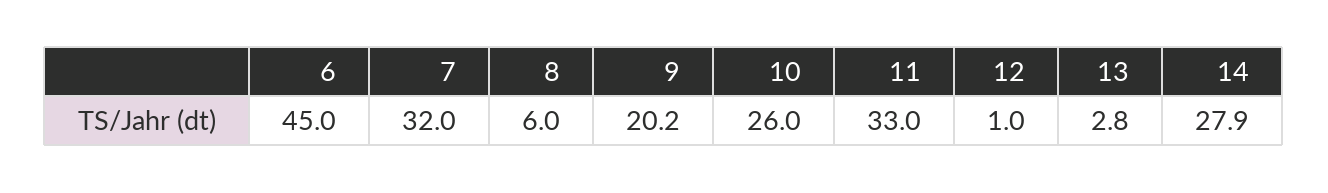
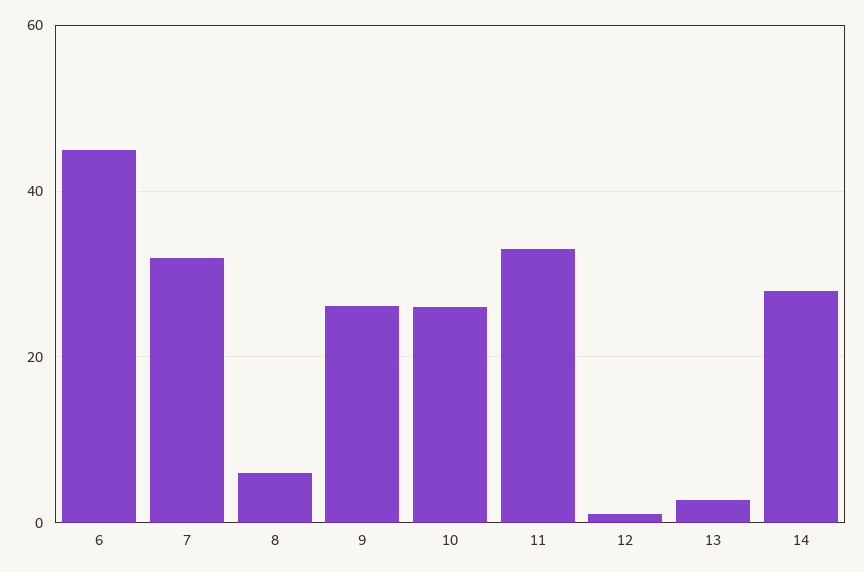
9: 20.2 -> 26

